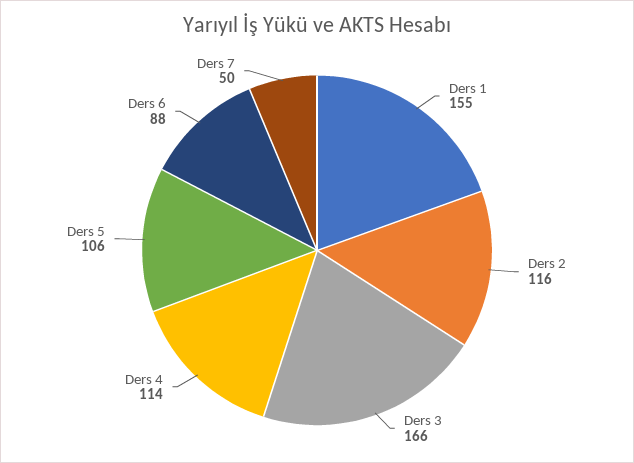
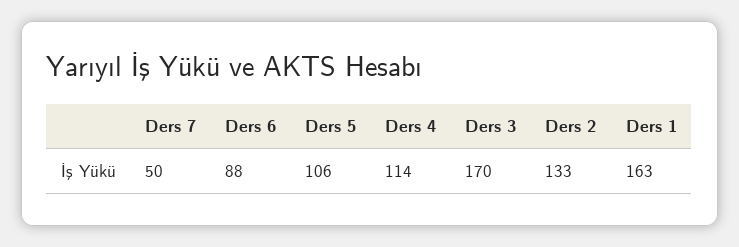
Ders 1: 155 -> 163
Ders 2: 116 -> 133
Ders 3: 166 -> 170

